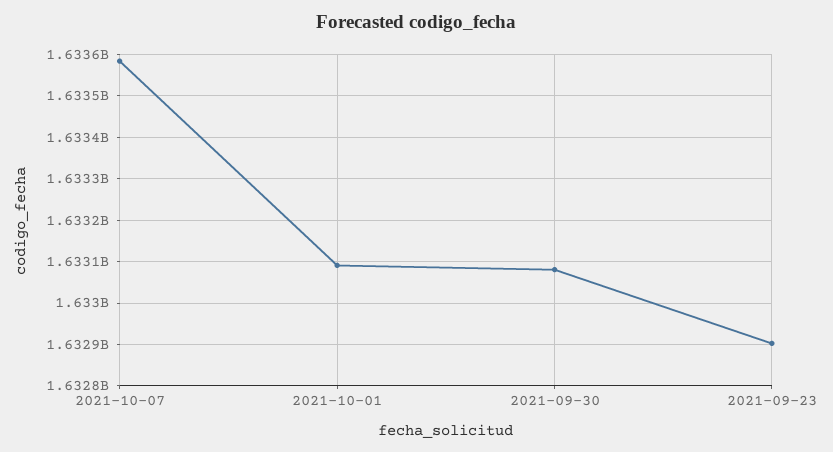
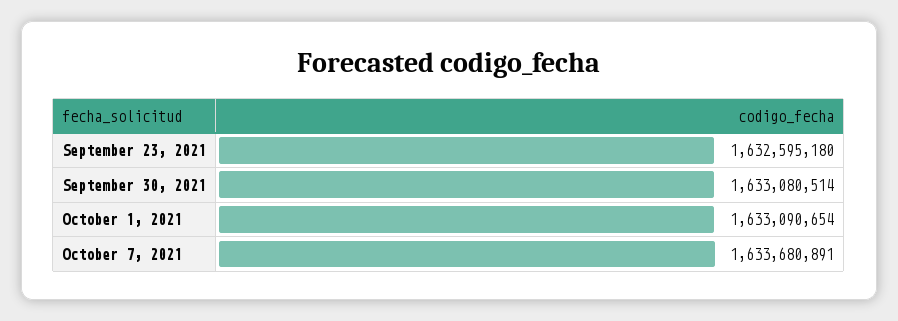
2021-10-07: 1633580000 -> 1633680891
2021-09-23: 1632900000 -> 1632595180

